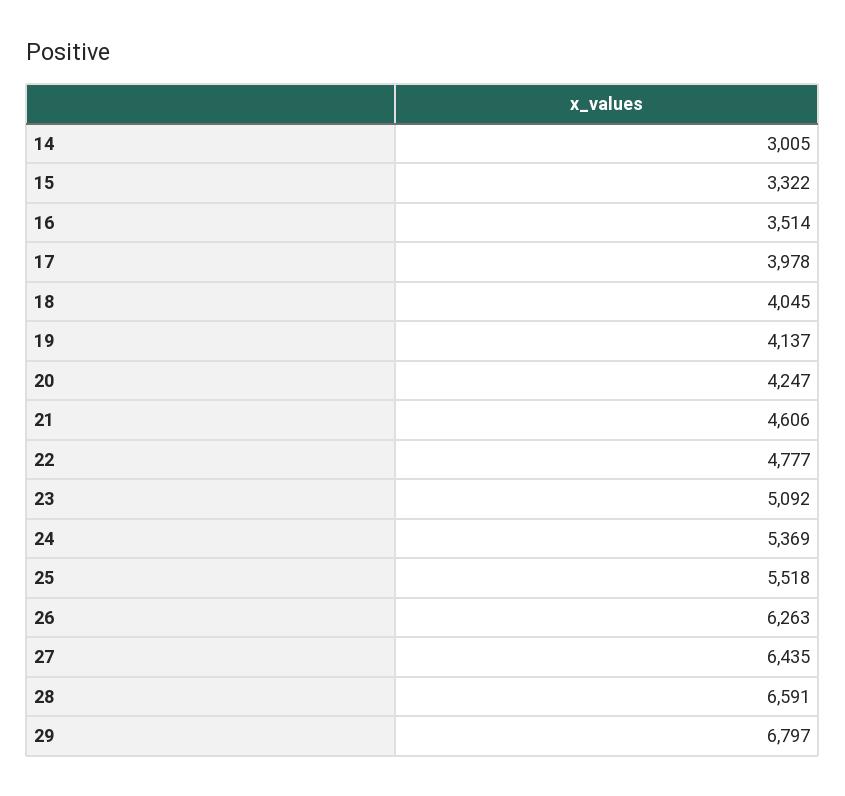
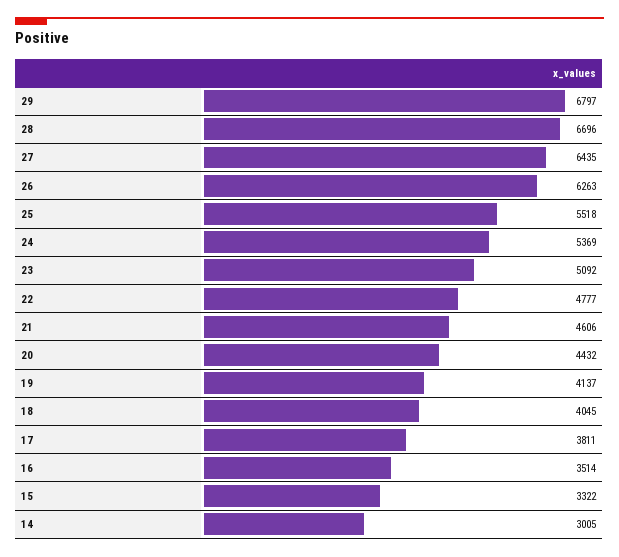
17: 3978 -> 3811
20: 4247 -> 4432
28: 6591 -> 6696

